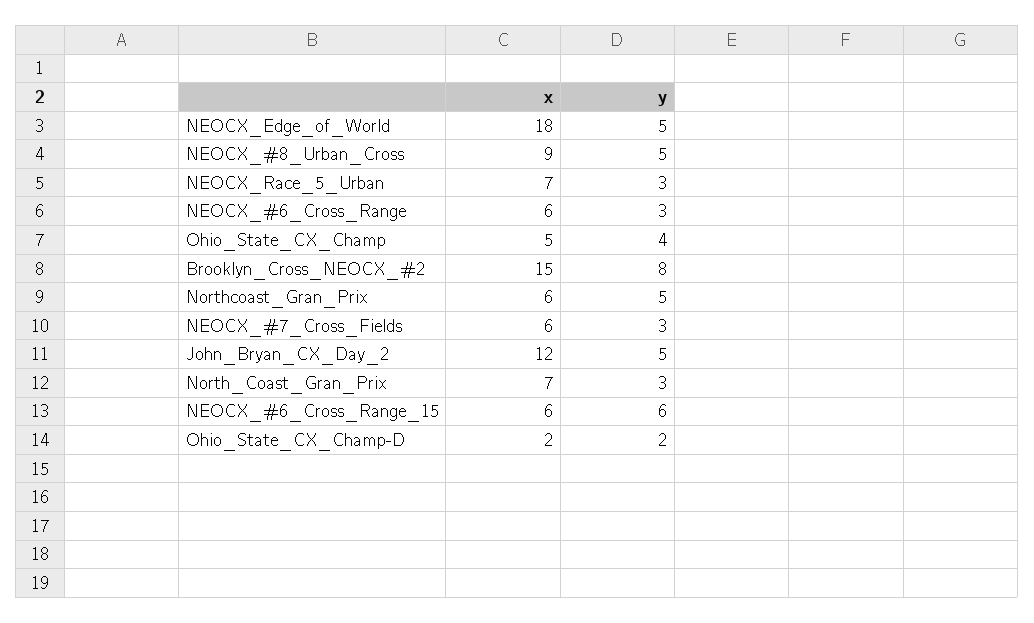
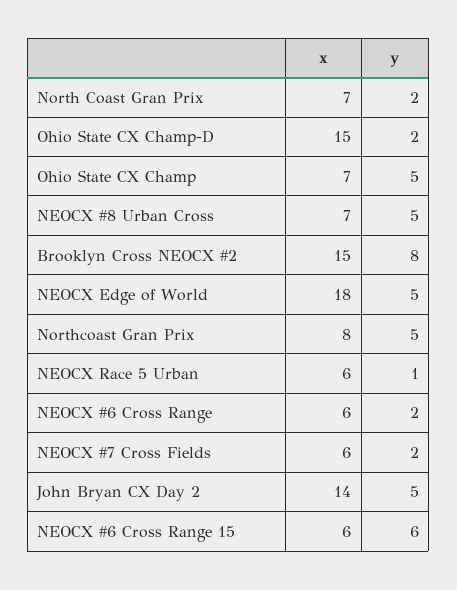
x, NEOCX_#8_Urban_Cross: 9 -> 7
x, NEOCX_Race_5_Urban: 7 -> 6
y, NEOCX_Race_5_Urban: 3 -> 1
y, NEOCX_#6_Cross_Range: 3 -> 2
x, Ohio_State_CX_Champ: 5 -> 7
y, Ohio_State_CX_Champ: 4 -> 5
x, Northcoast_Gran_Prix: 6 -> 8
y, NEOCX_#7_Cross_Fields: 3 -> 2
x, John_Bryan_CX_Day_2: 12 -> 14
y, North_Coast_Gran_Prix: 3 -> 2
x, Ohio_State_CX_Champ-D: 2 -> 15

